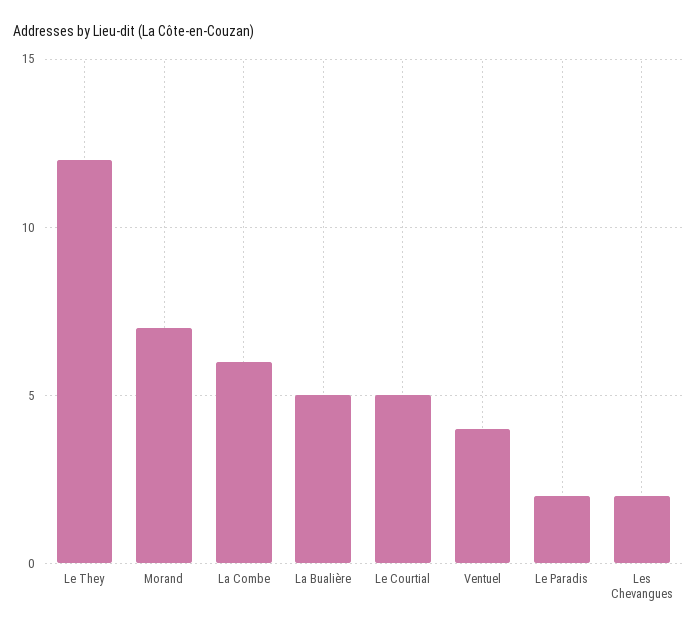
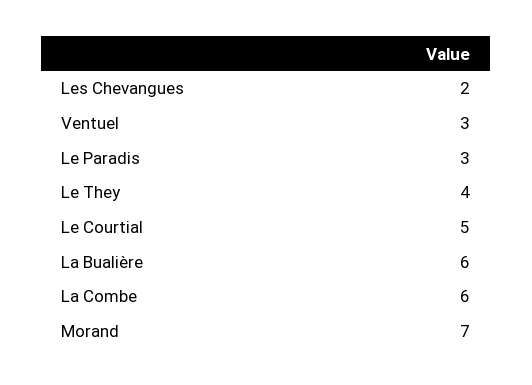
Le They: 12 -> 4
La Bualière: 5 -> 6
Ventuel: 4 -> 3
Le Paradis: 2 -> 3

